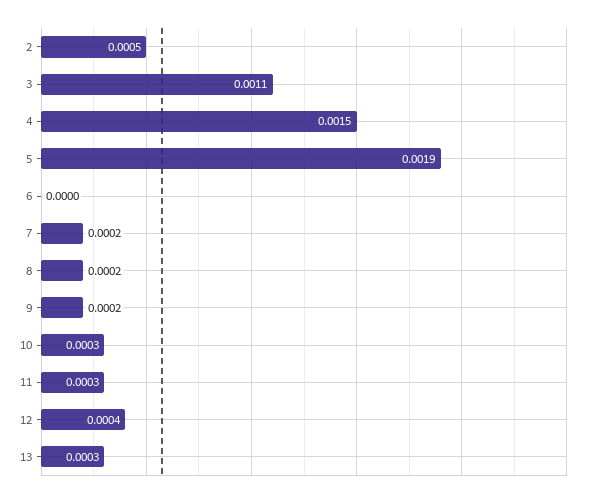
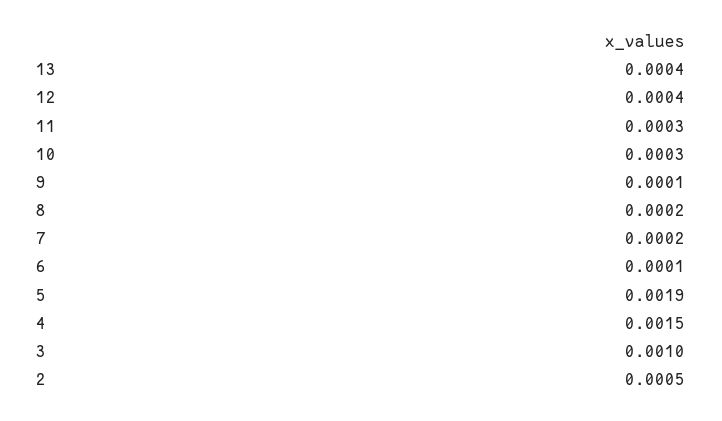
3: 0.0011 -> 0.001
6: 0 -> 0.0001
9: 0.0002 -> 0.0001
13: 0.0003 -> 0.0004

